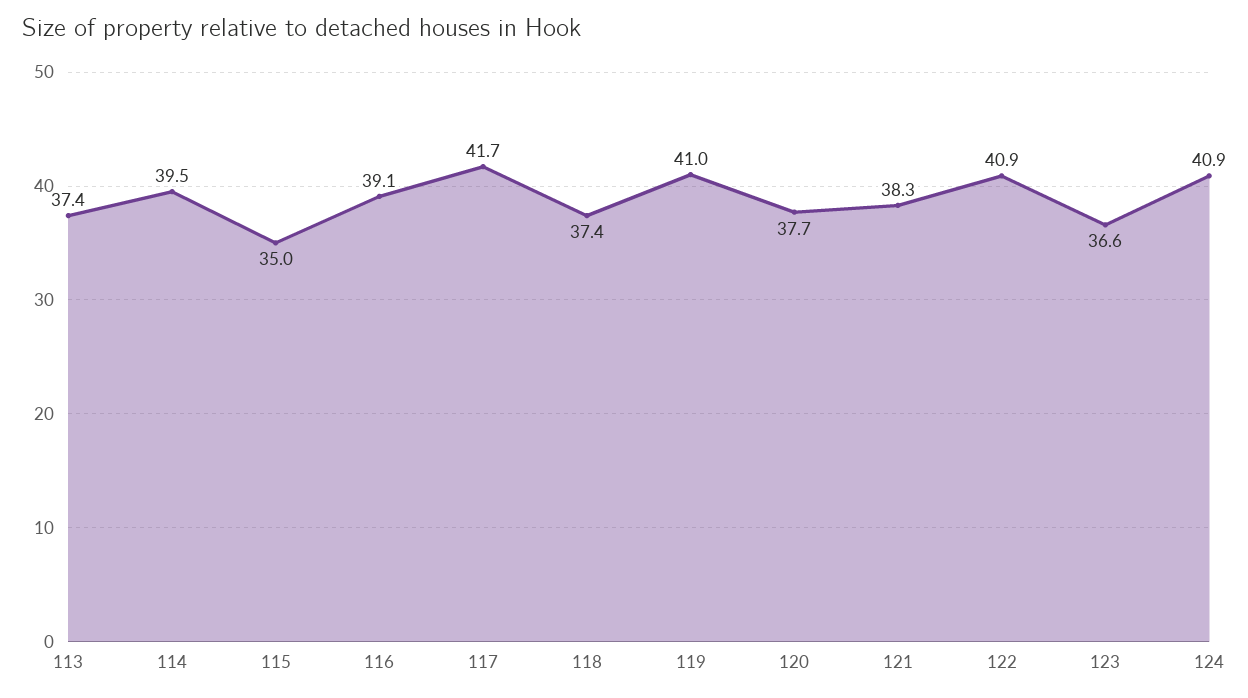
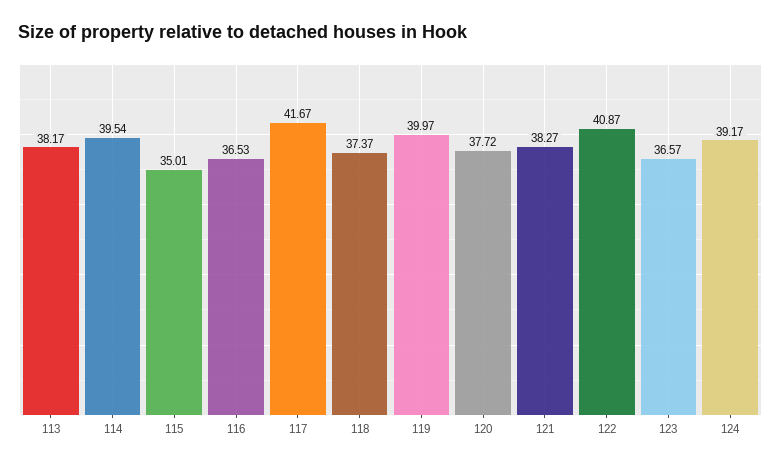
113: 37.4 -> 38.17
116: 39.1 -> 36.53
119: 41 -> 39.97
124: 40.9 -> 39.17

